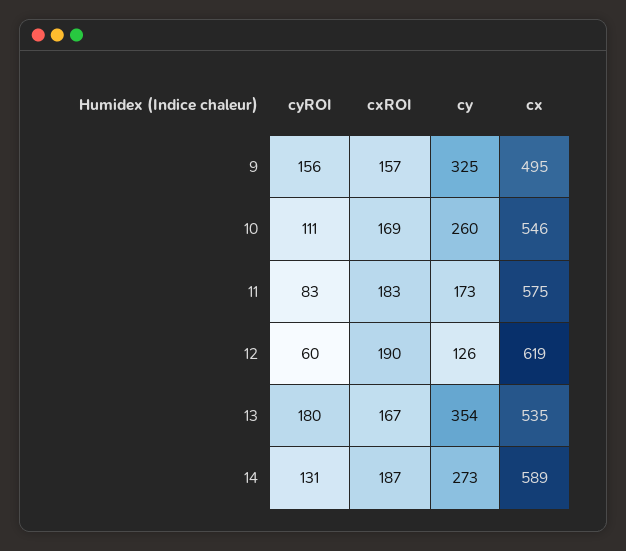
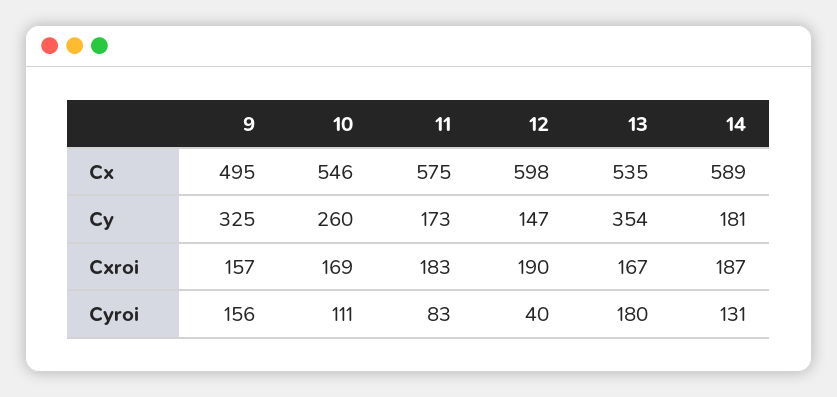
cyROI, 12: 60 -> 40
cy, 12: 126 -> 147
cx, 12: 619 -> 598
cy, 14: 273 -> 181

